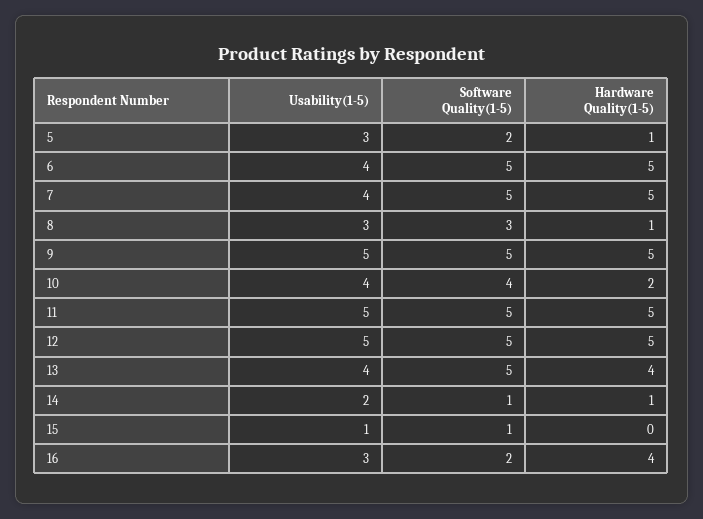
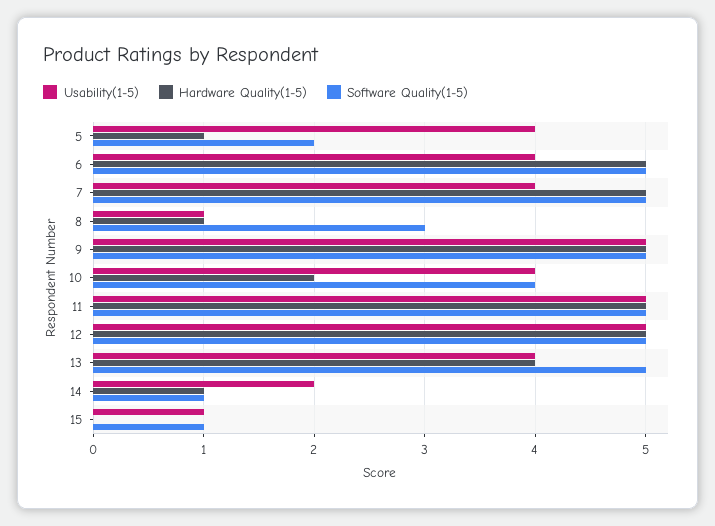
Usability(1-5), 5: 3 -> 4
Usability(1-5), 8: 3 -> 1
Usability(1-5), 16: 3 -> none
Software Quality(1-5), 16: 2 -> none
Hardware Quality(1-5), 16: 4 -> none

